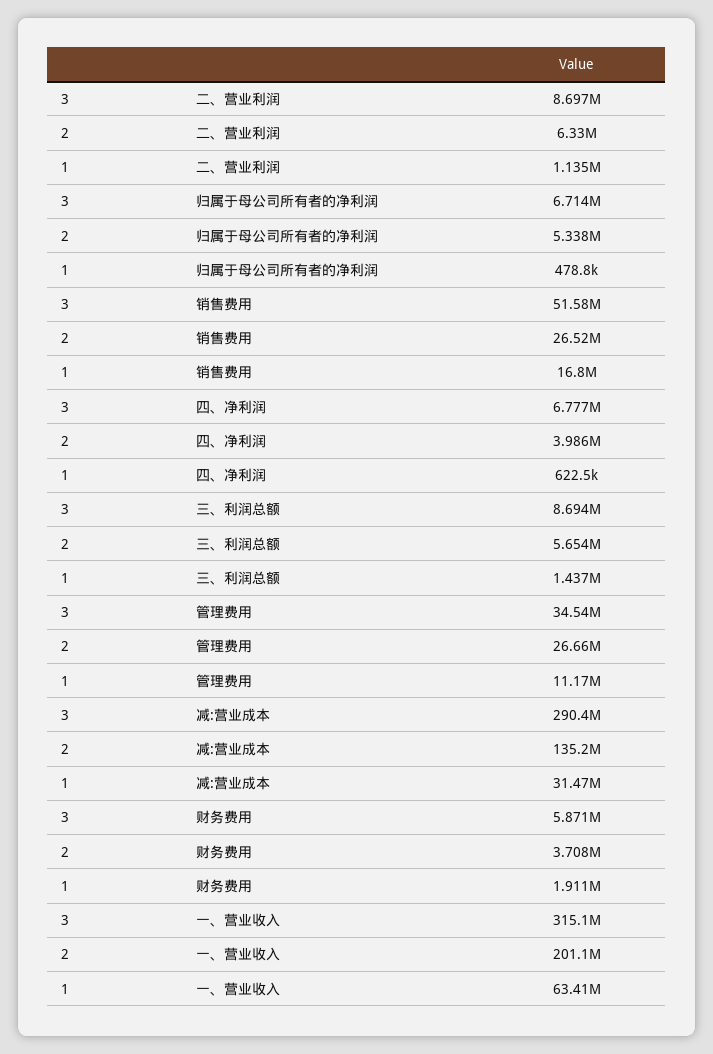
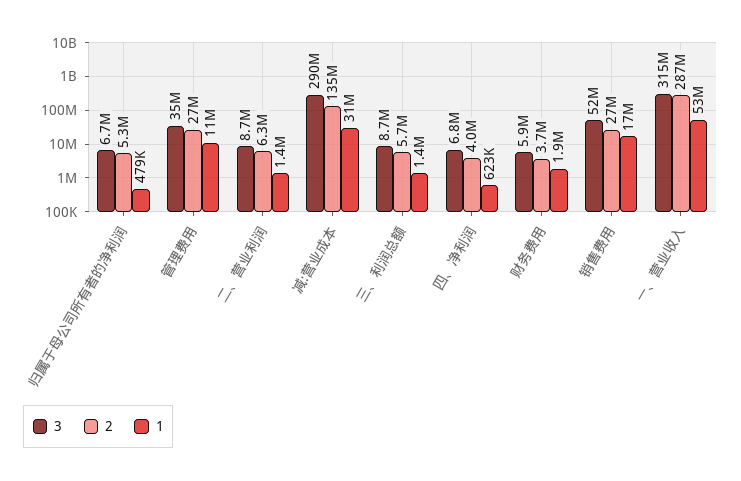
1, 二、营业利润: 1135000 -> 1400000
2, 一、营业收入: 201100000 -> 287000000
1, 一、营业收入: 63410000 -> 53000000

